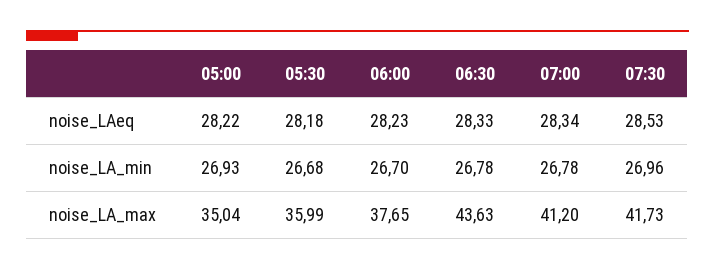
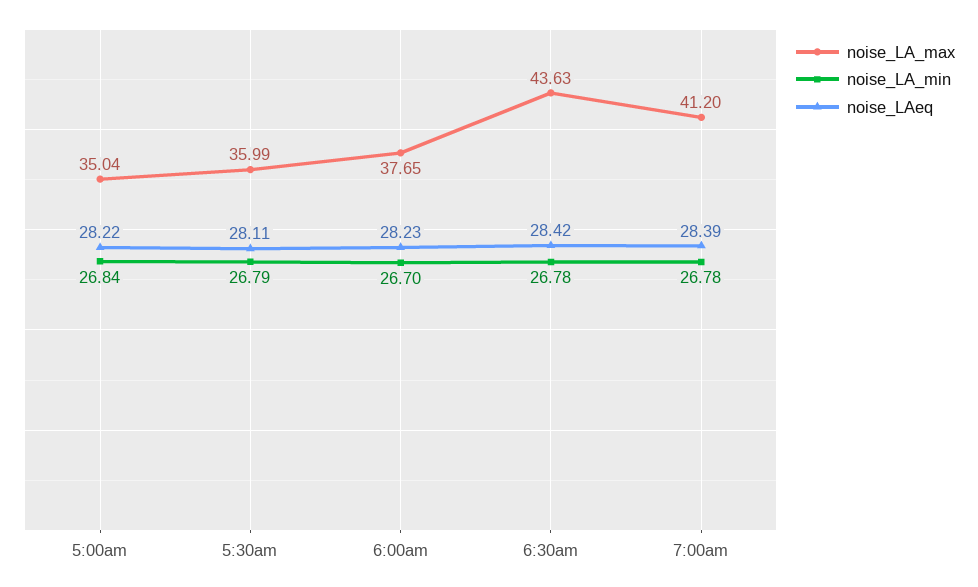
noise_LAeq, 05:30: 28.18 -> 28.11
noise_LAeq, 06:30: 28.33 -> 28.42
noise_LAeq, 07:00: 28.34 -> 28.39
noise_LAeq, 07:30: 28.53 -> none
noise_LA_min, 05:00: 26.93 -> 26.84
noise_LA_min, 05:30: 26.68 -> 26.79
noise_LA_min, 07:30: 26.96 -> none
noise_LA_max, 07:30: 41.73 -> none

